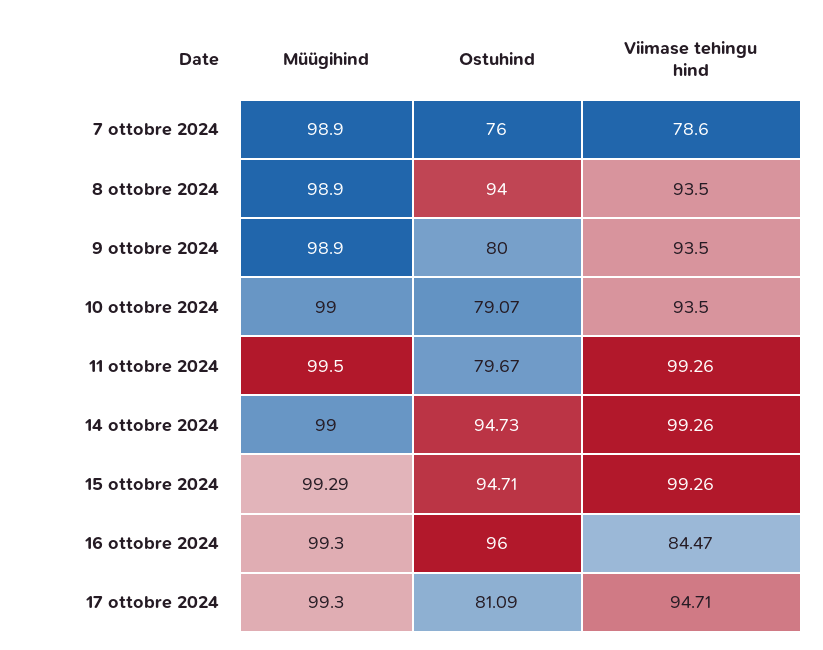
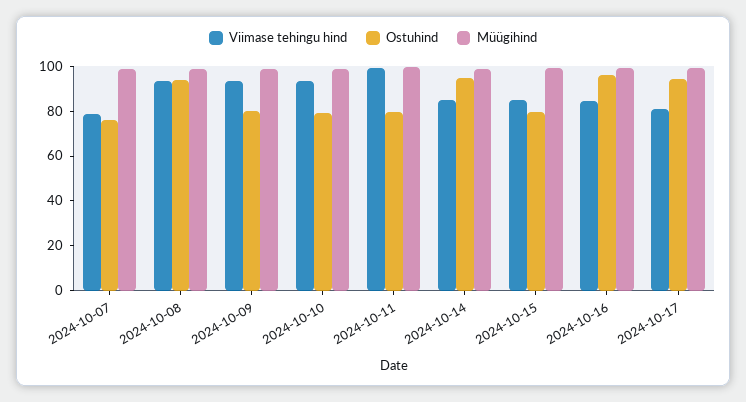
Viimase tehingu hind, 14 ottobre 2024: 99.26 -> 85
Ostuhind, 15 ottobre 2024: 94.71 -> 80
Viimase tehingu hind, 15 ottobre 2024: 99.26 -> 85
Ostuhind, 17 ottobre 2024: 81.09 -> 95
Viimase tehingu hind, 17 ottobre 2024: 94.71 -> 80

